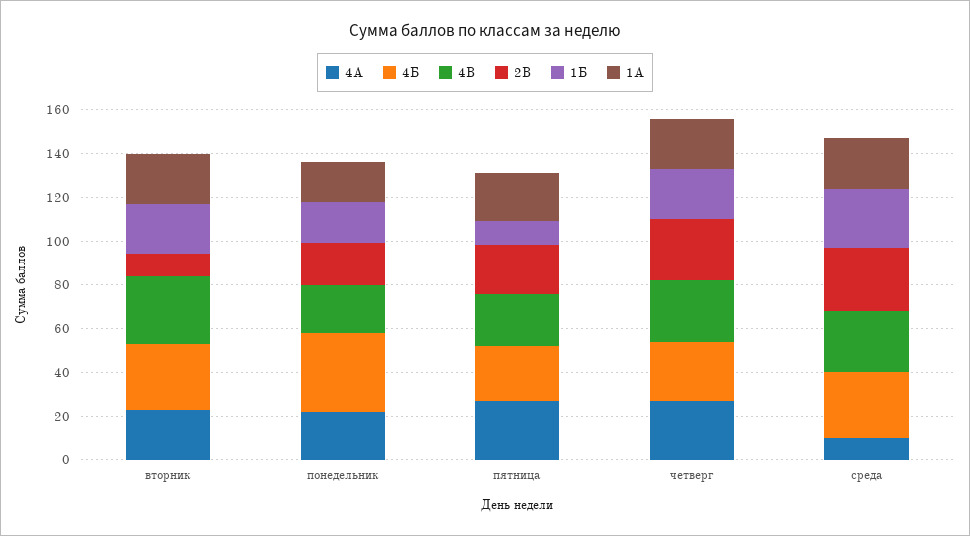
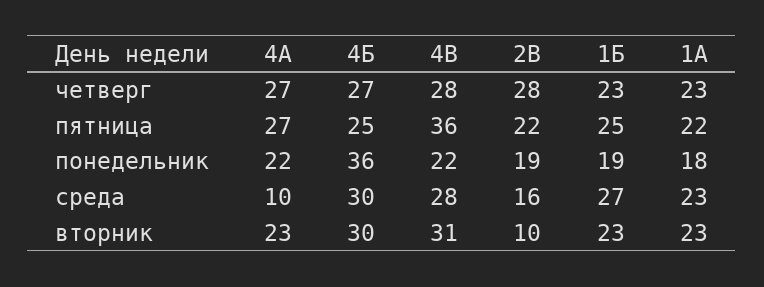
4В, пятница: 25 -> 36
1Б, пятница: 10 -> 25
2В, среда: 30 -> 16

